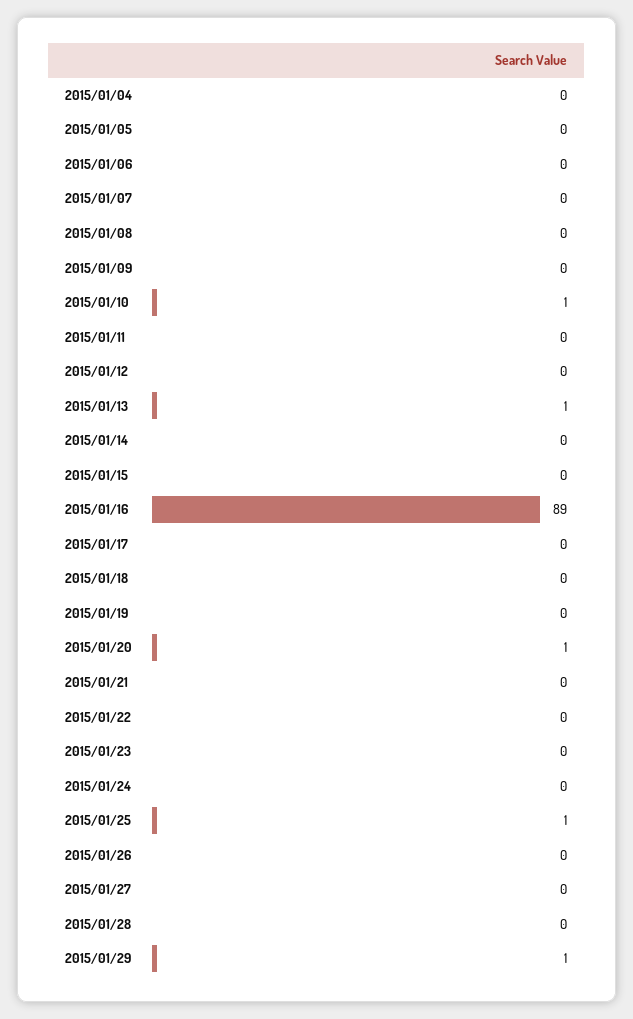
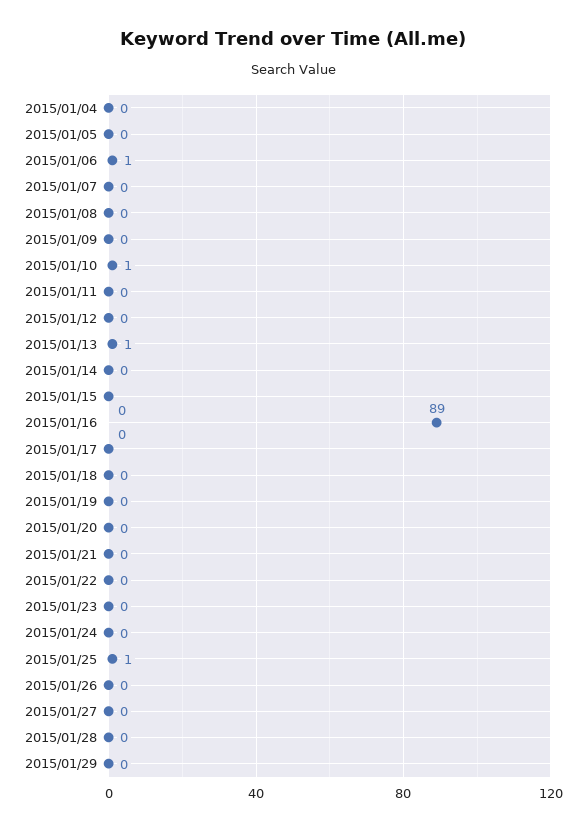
2015/01/06: 0 -> 1
2015/01/20: 1 -> 0
2015/01/29: 1 -> 0

